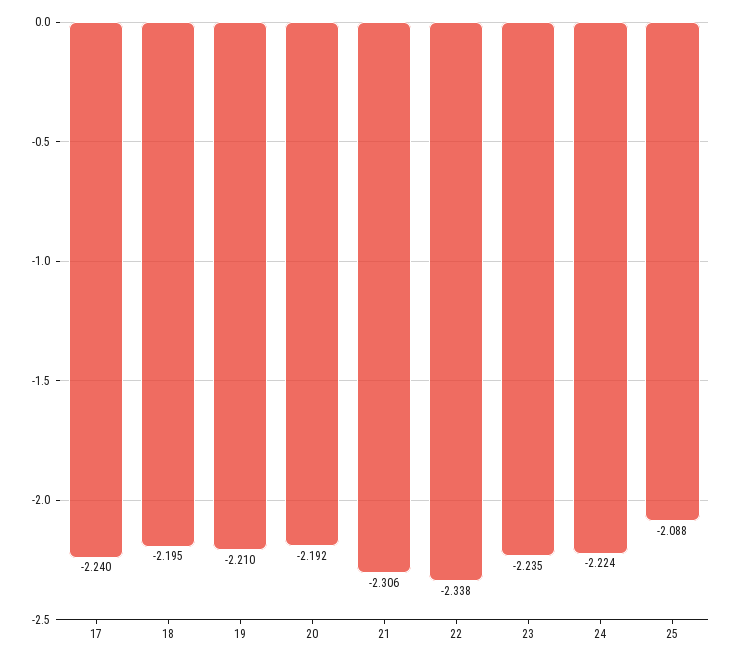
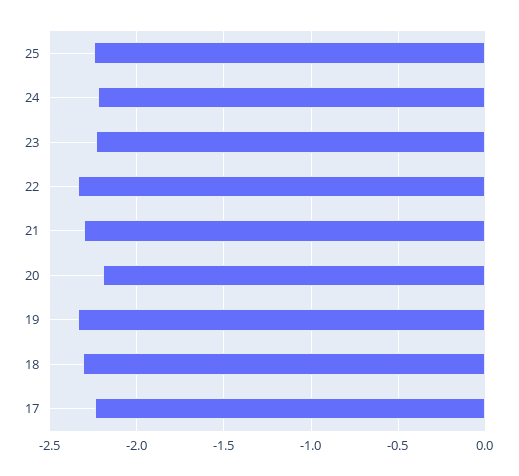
18: -2.195 -> -2.3
19: -2.21 -> -2.35
25: -2.088 -> -2.25

